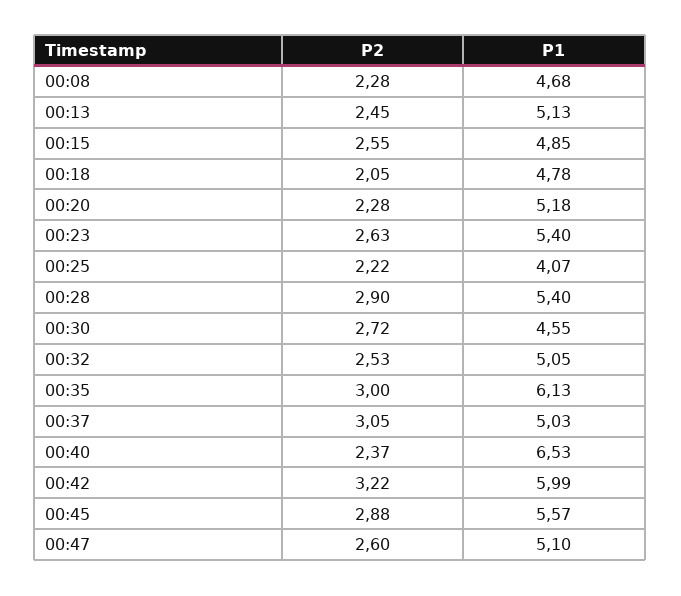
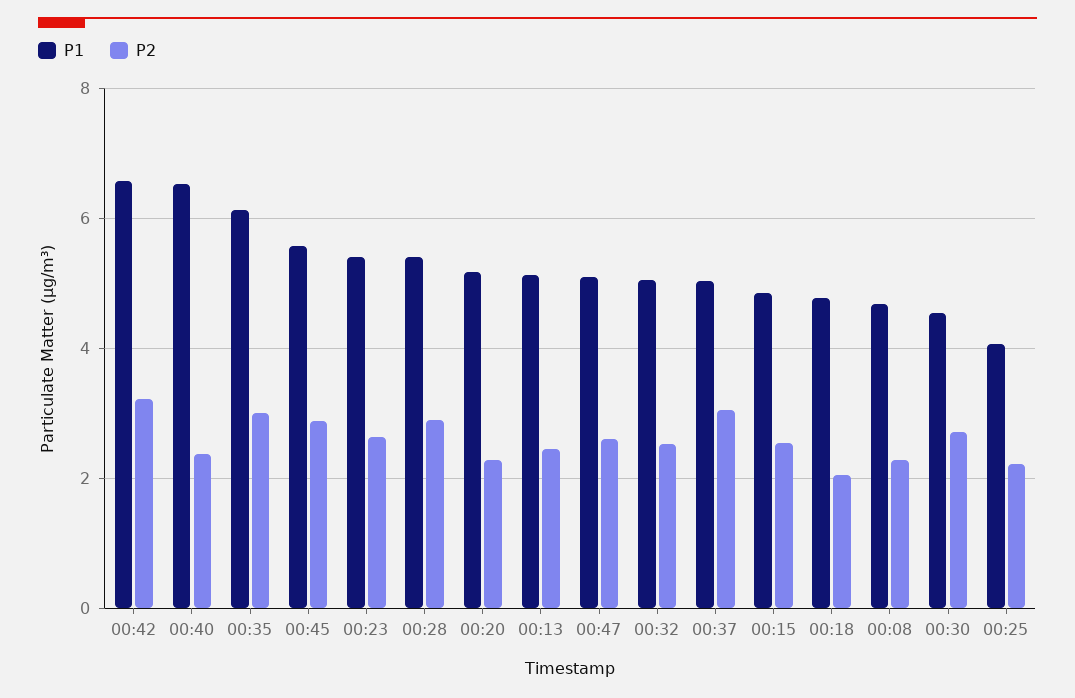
P1, 00:42: 5.99 -> 6.6

